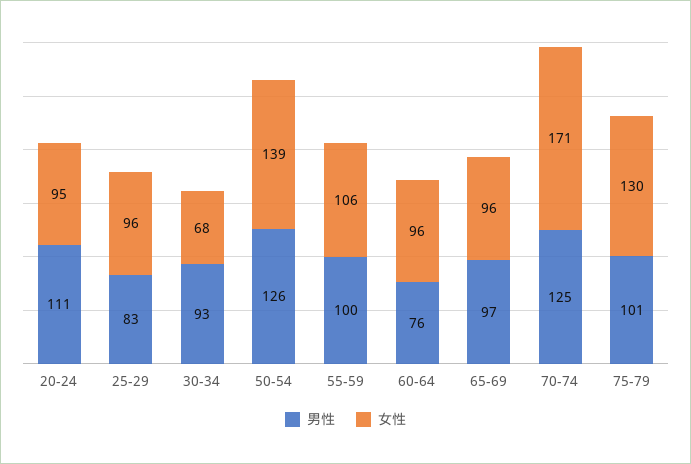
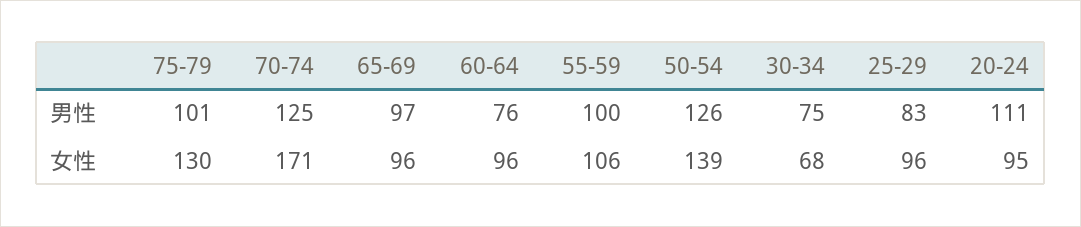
男性, 30-34: 93 -> 75

